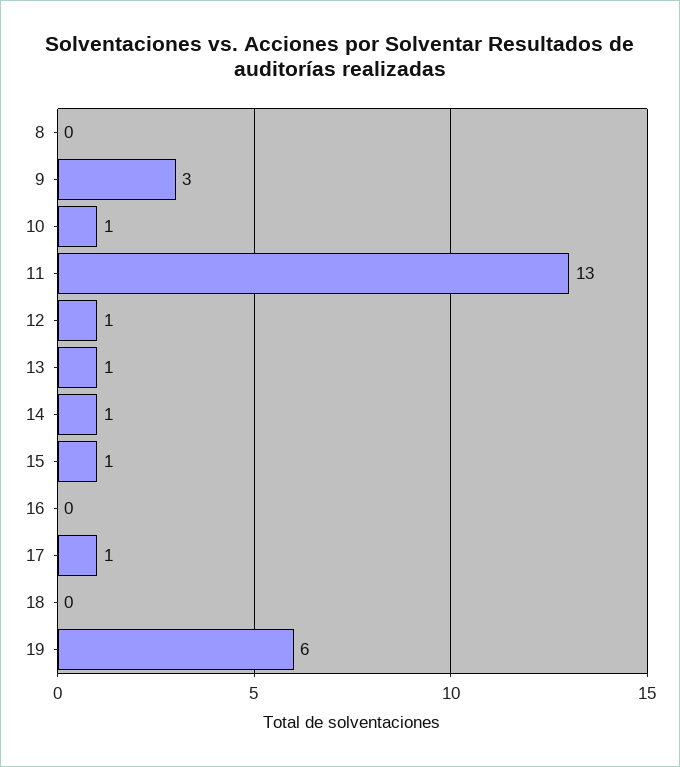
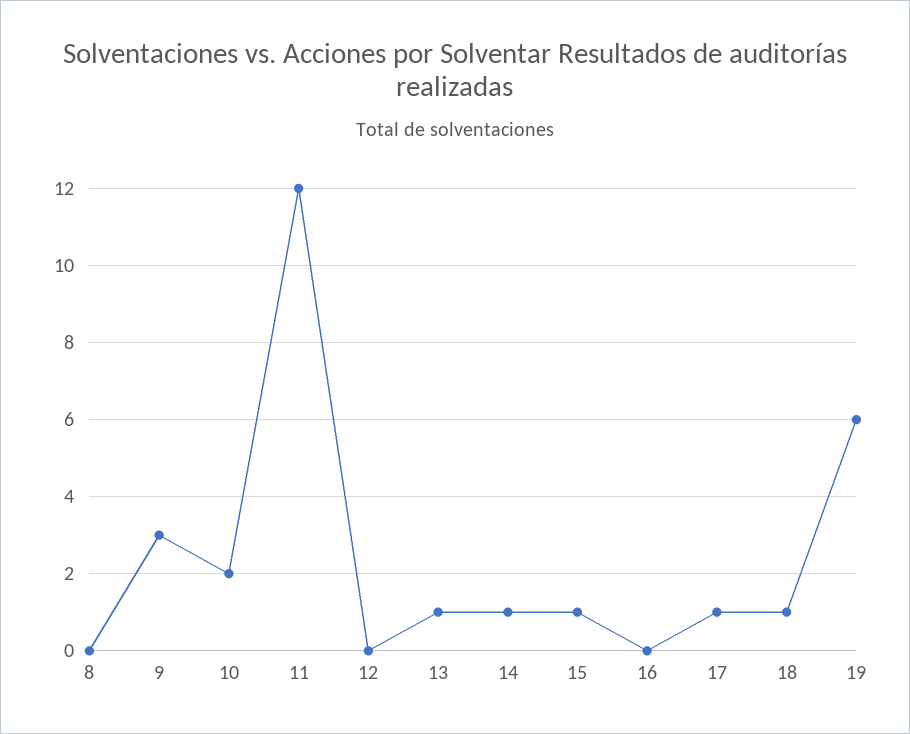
10: 1 -> 2
11: 13 -> 12
12: 1 -> 0
18: 0 -> 1

